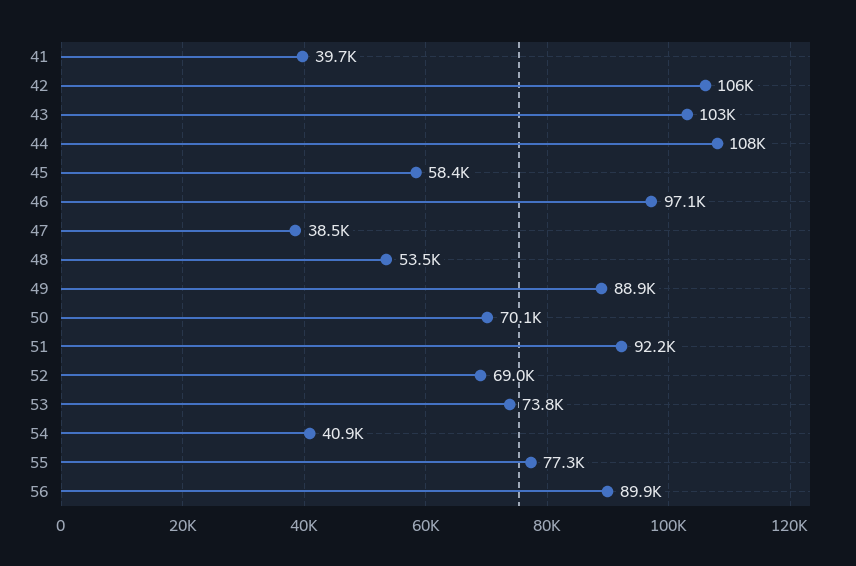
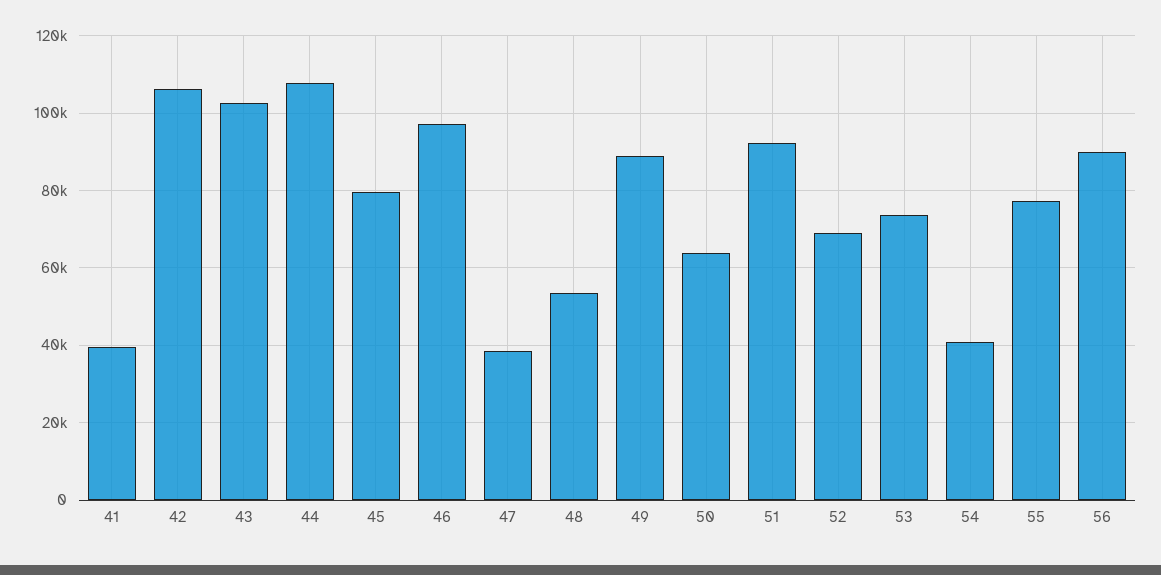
45: 58400 -> 80000
50: 70100 -> 64000

